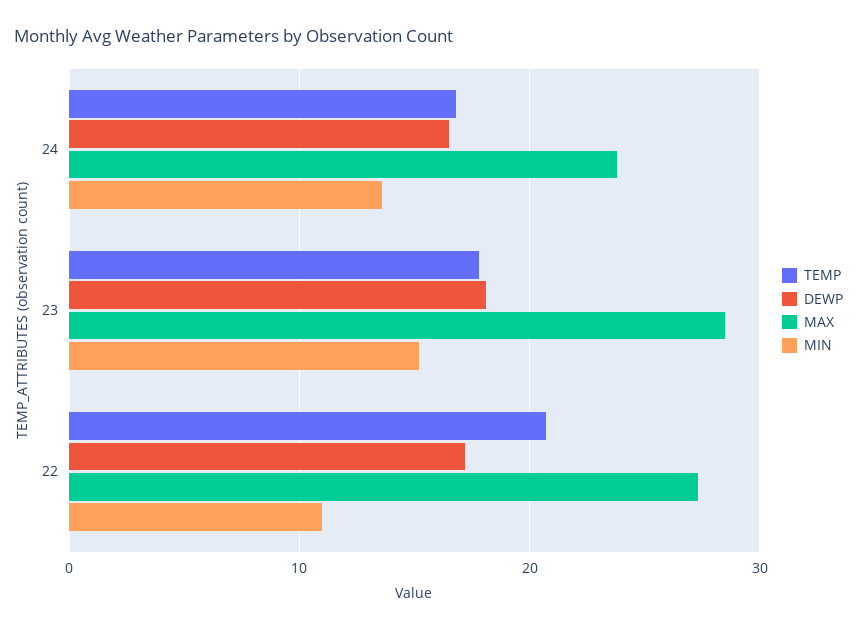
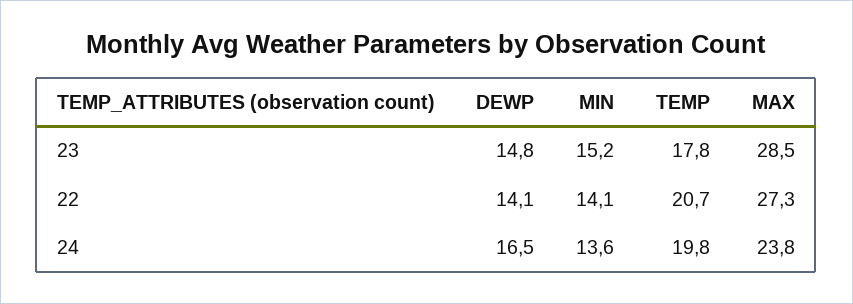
TEMP, 24: 17 -> 19.8
DEWP, 23: 18 -> 14.8
DEWP, 22: 17 -> 14.1
MIN, 22: 11 -> 14.1

